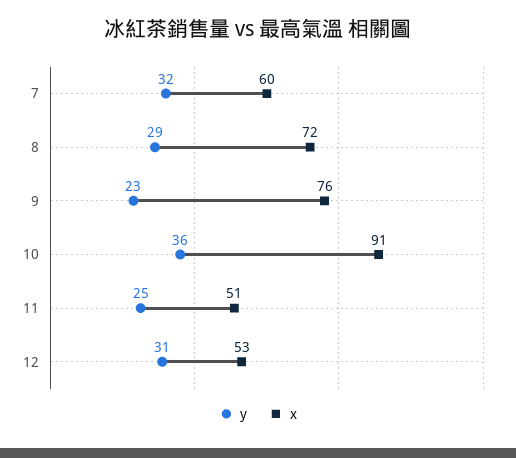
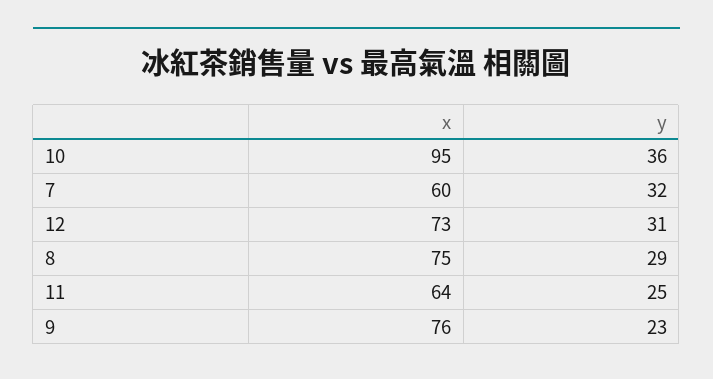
x, 8: 72 -> 75
x, 10: 91 -> 95
x, 11: 51 -> 64
x, 12: 53 -> 73

